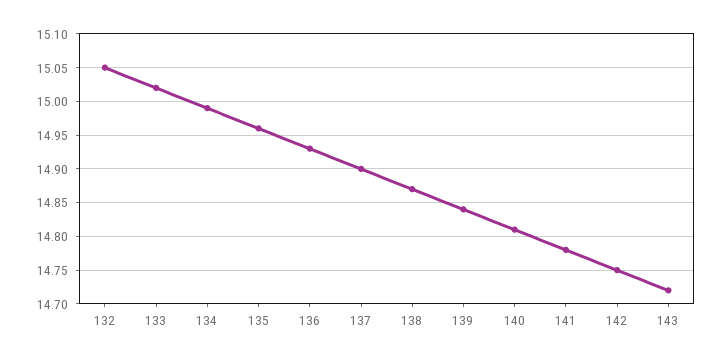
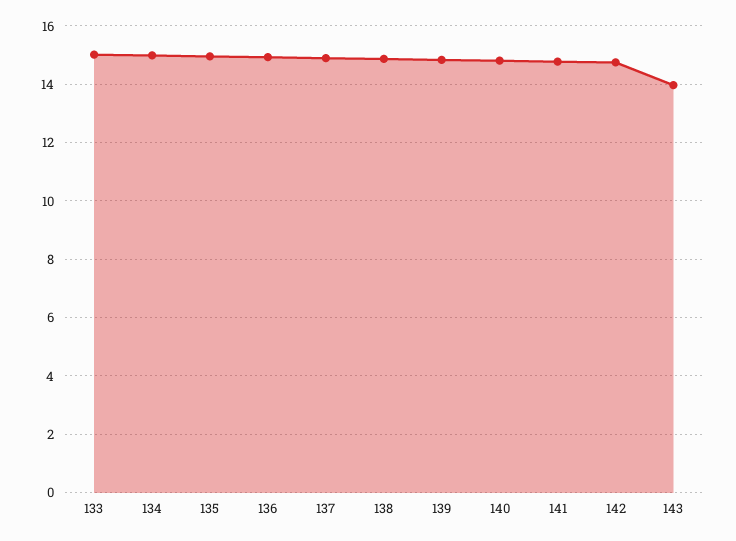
132: 15.05 -> none
143: 14.72 -> 14

